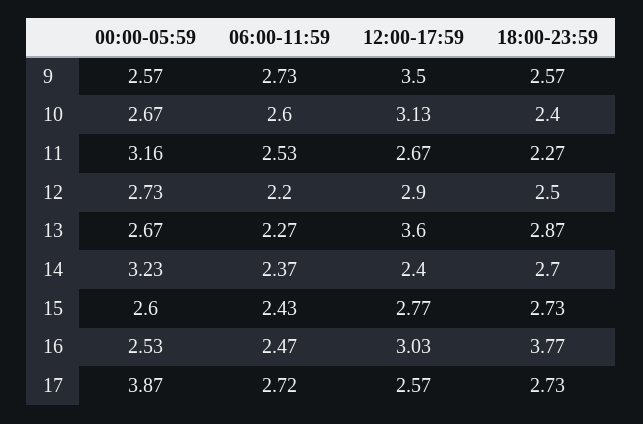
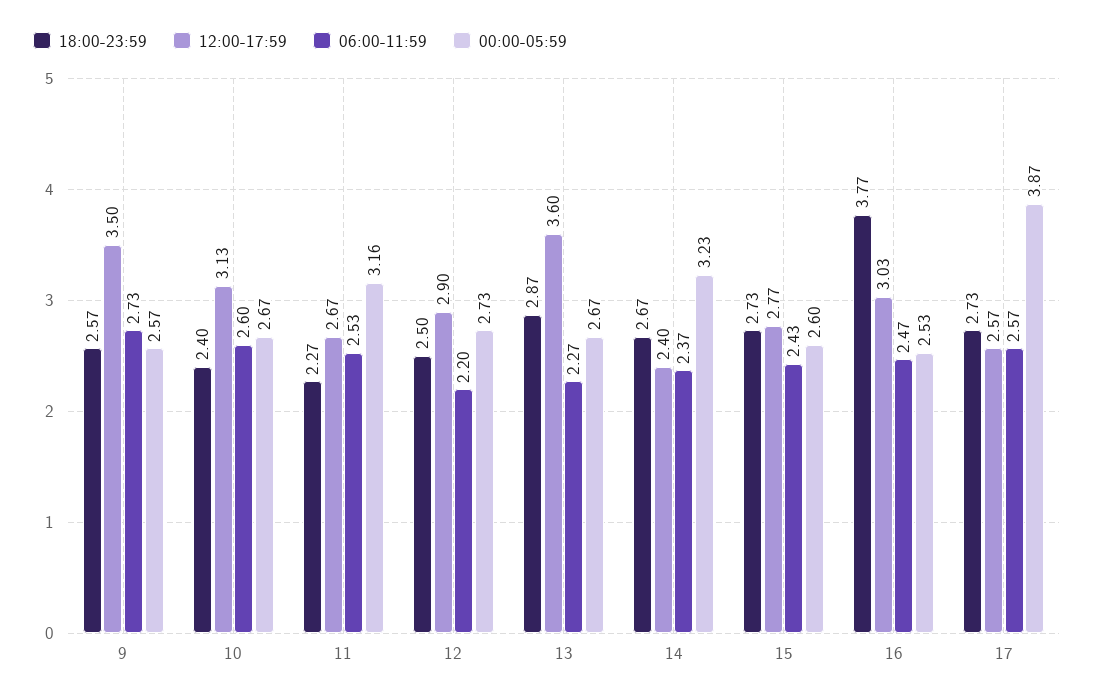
18:00-23:59, 14: 2.7 -> 2.67
06:00-11:59, 17: 2.72 -> 2.57

